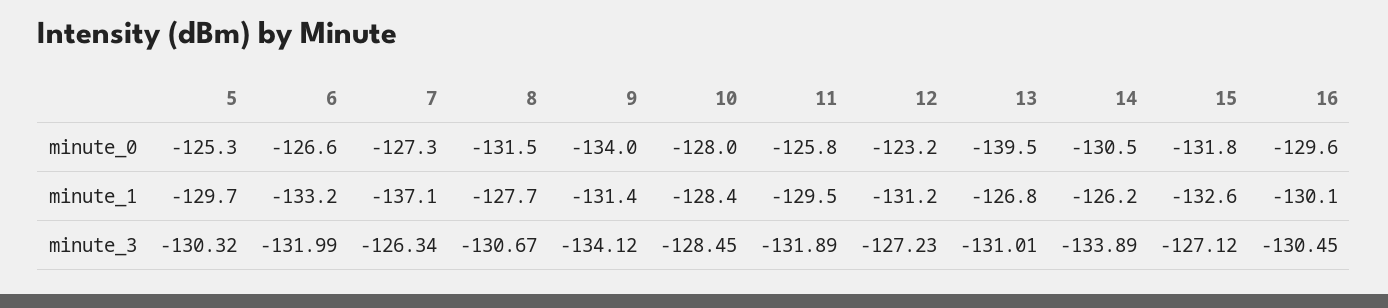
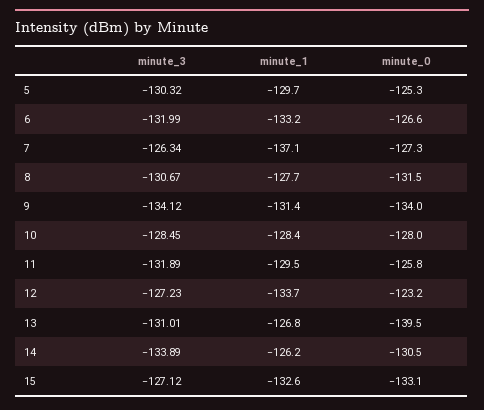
15, minute_0: -131.8 -> -133.1
16, minute_0: -129.6 -> none
12, minute_1: -131.2 -> -133.7
16, minute_1: -130.1 -> none
16, minute_3: -130.45 -> none

